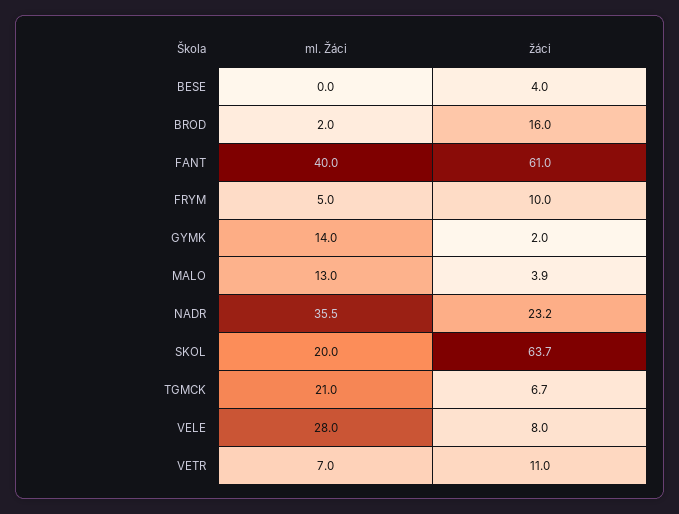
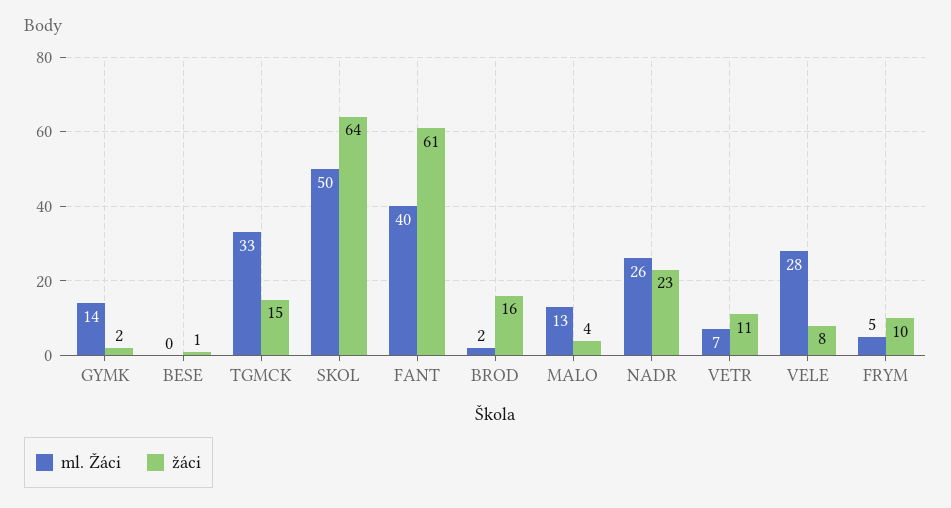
žáci, BESE: 4 -> 1
ml. Žáci, NADR: 35.5 -> 26
ml. Žáci, SKOL: 20 -> 50
ml. Žáci, TGMCK: 21 -> 33
žáci, TGMCK: 6.7 -> 15

